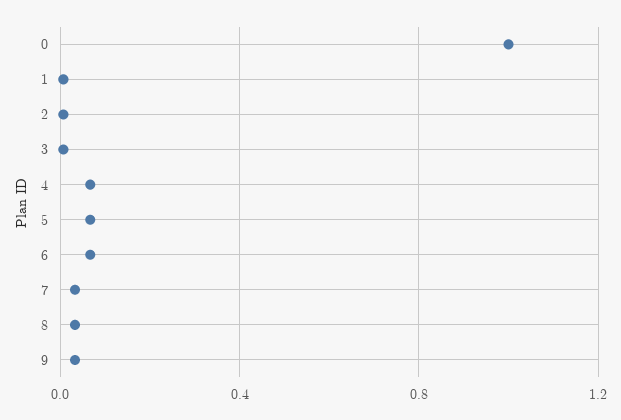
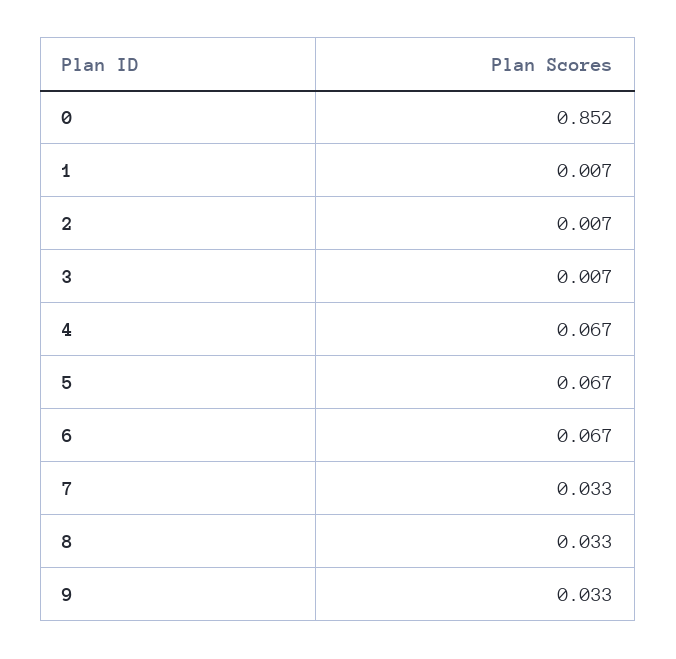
0: 1 -> 0.852

